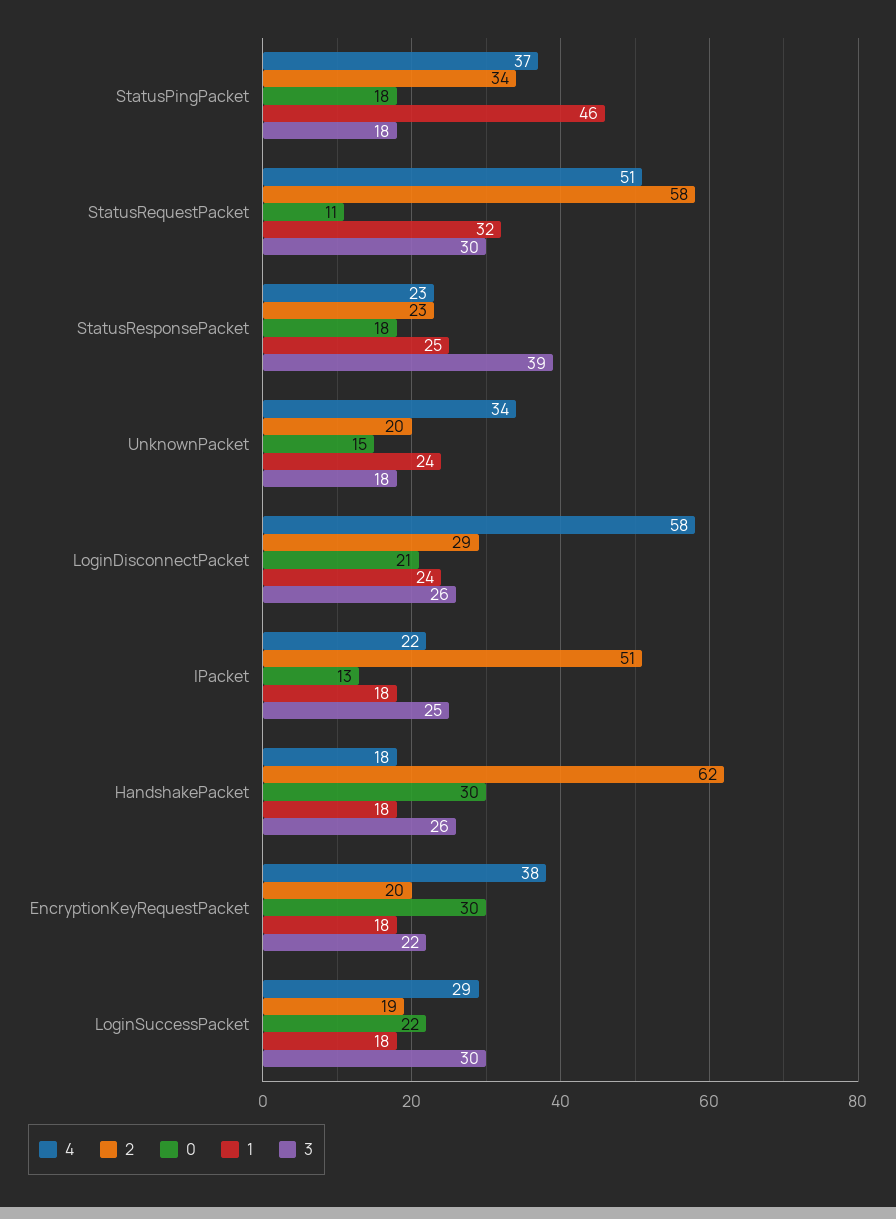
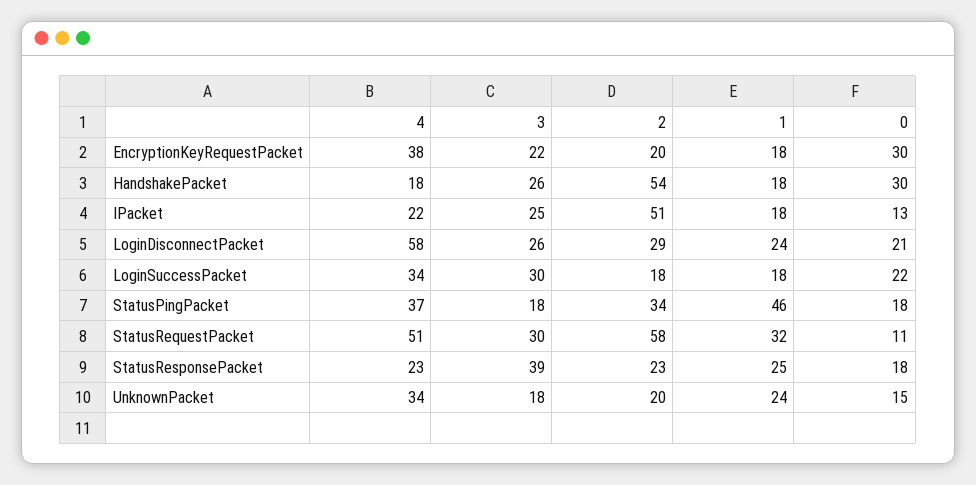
2, HandshakePacket: 62 -> 54
4, LoginSuccessPacket: 29 -> 34
2, LoginSuccessPacket: 19 -> 18

